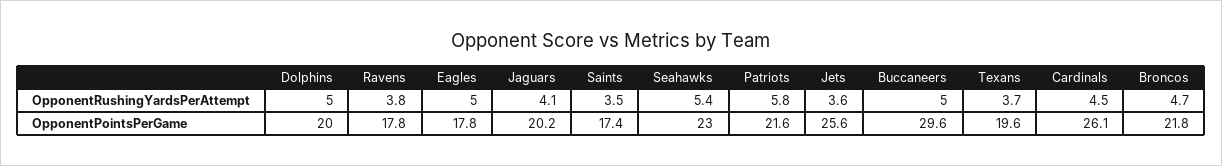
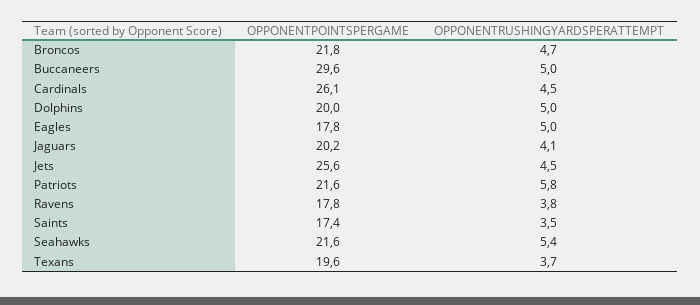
Jets, OpponentRushingYardsPerAttempt: 3.6 -> 4.5
Seahawks, OpponentPointsPerGame: 23 -> 21.6

